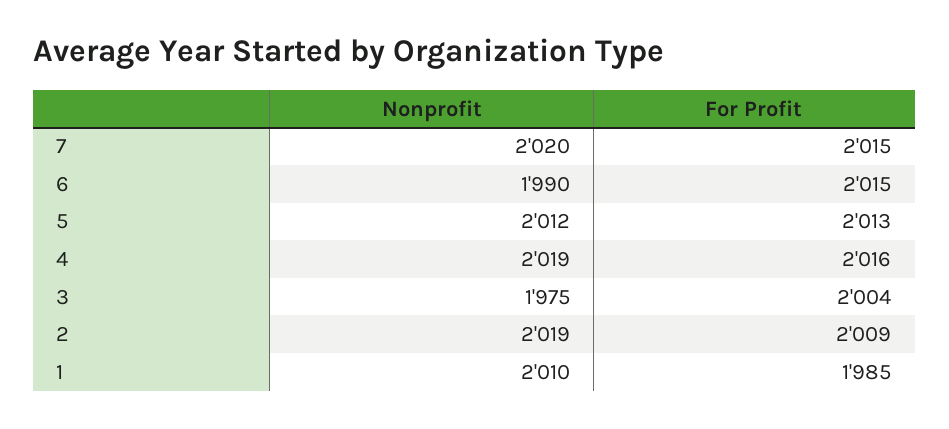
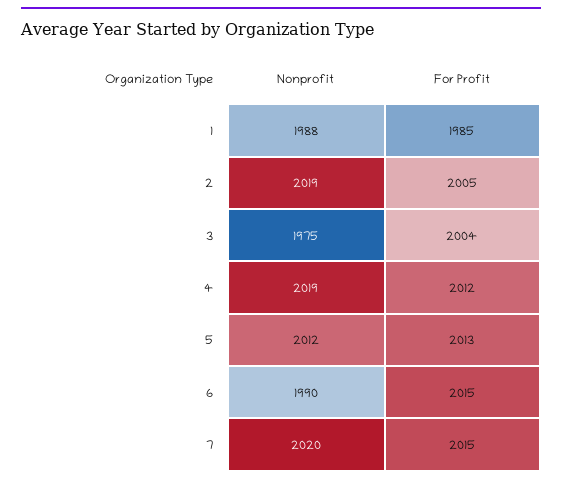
For Profit, 4: 2016 -> 2012
For Profit, 2: 2009 -> 2005
Nonprofit, 1: 2010 -> 1988

